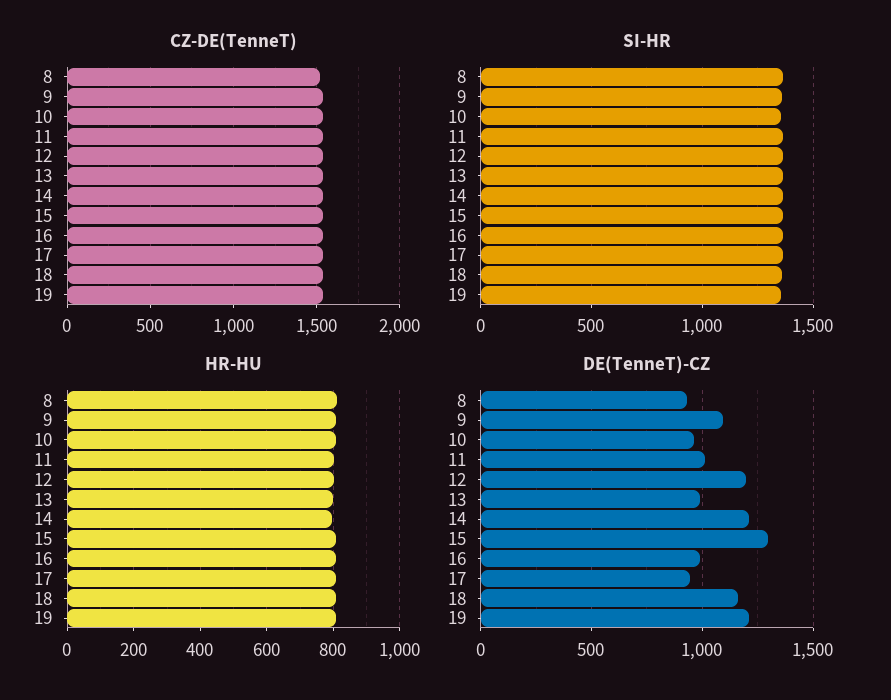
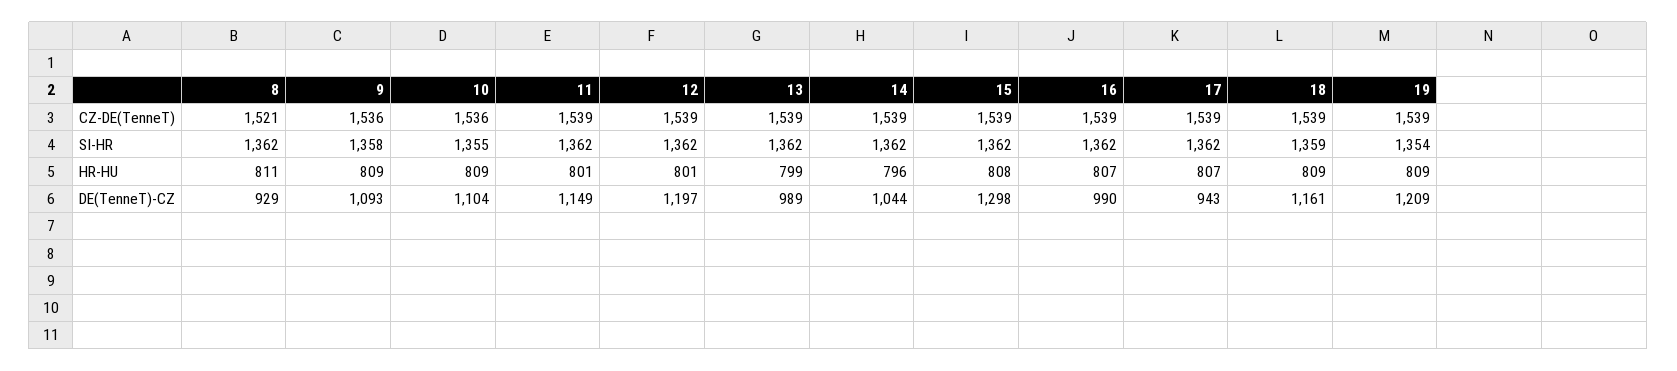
DE(TenneT)-CZ, 10: 950 -> 1104
DE(TenneT)-CZ, 11: 1000 -> 1149
DE(TenneT)-CZ, 14: 1200 -> 1044

